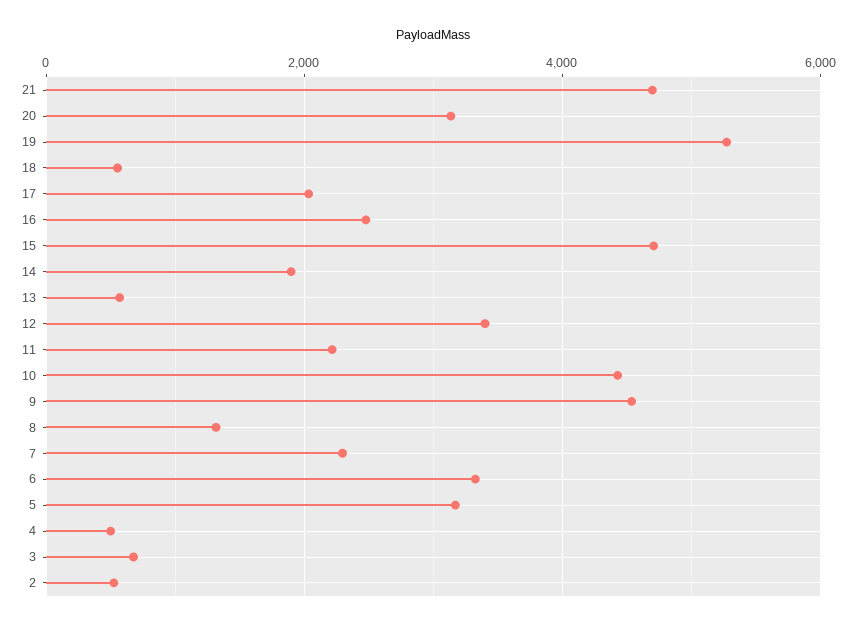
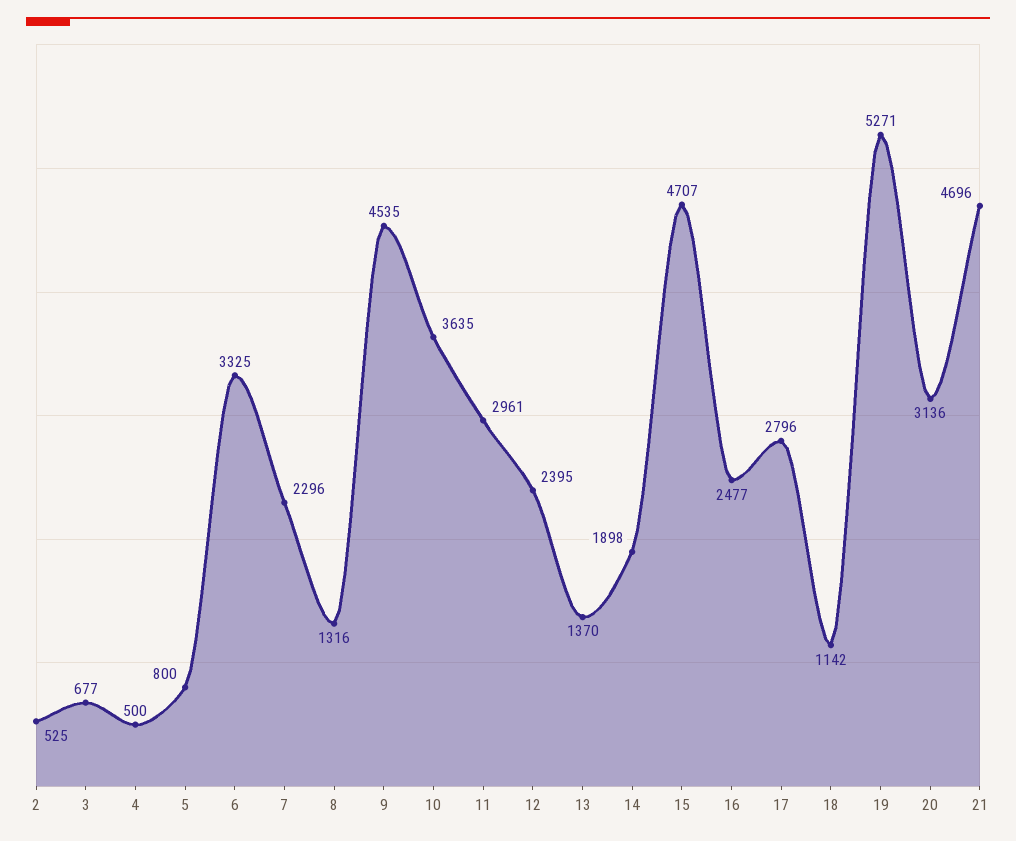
18: 600 -> 1142
17: 2000 -> 2796
13: 600 -> 1370
12: 3400 -> 2395
11: 2200 -> 2961
10: 4400 -> 3635
5: 3200 -> 800

